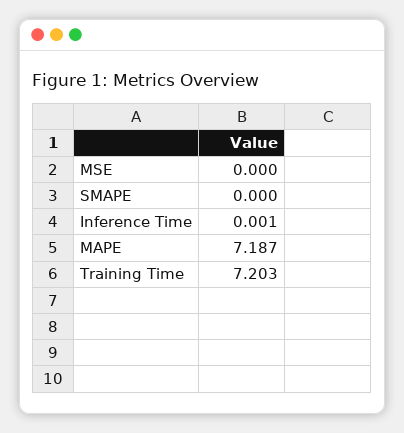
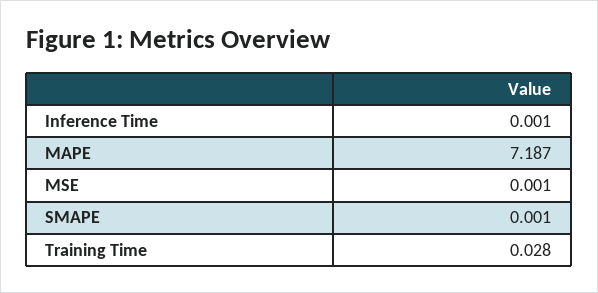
MSE: 0 -> 0.001
SMAPE: 0 -> 0.001
Training Time: 7.203 -> 0.028

